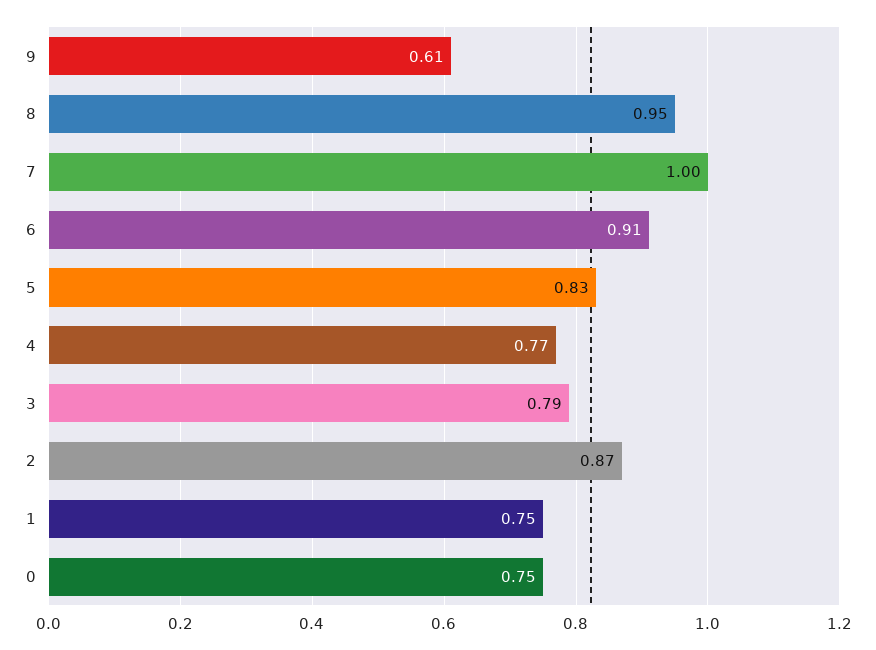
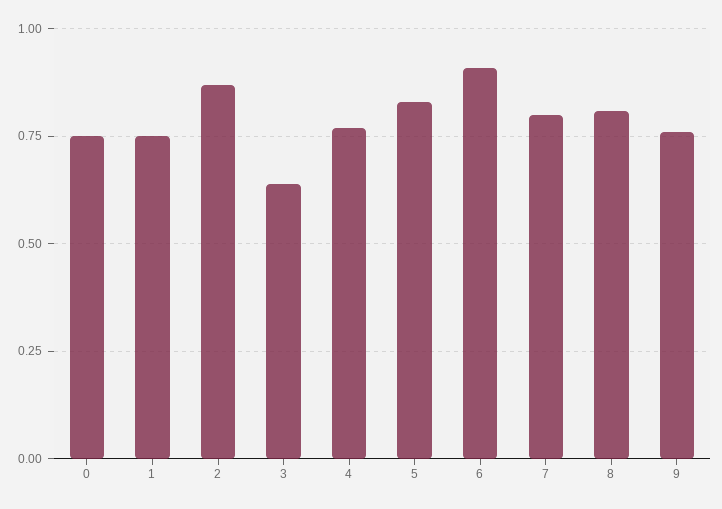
9: 0.61 -> 0.75
8: 0.95 -> 0.8
7: 1 -> 0.8
3: 0.79 -> 0.65

